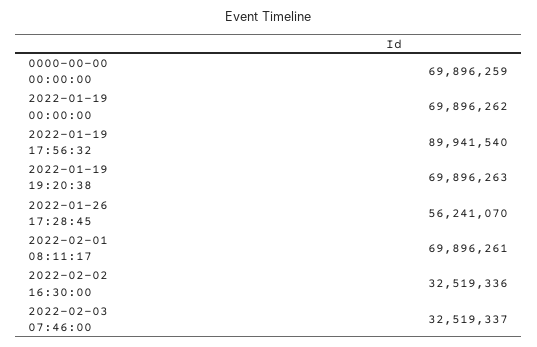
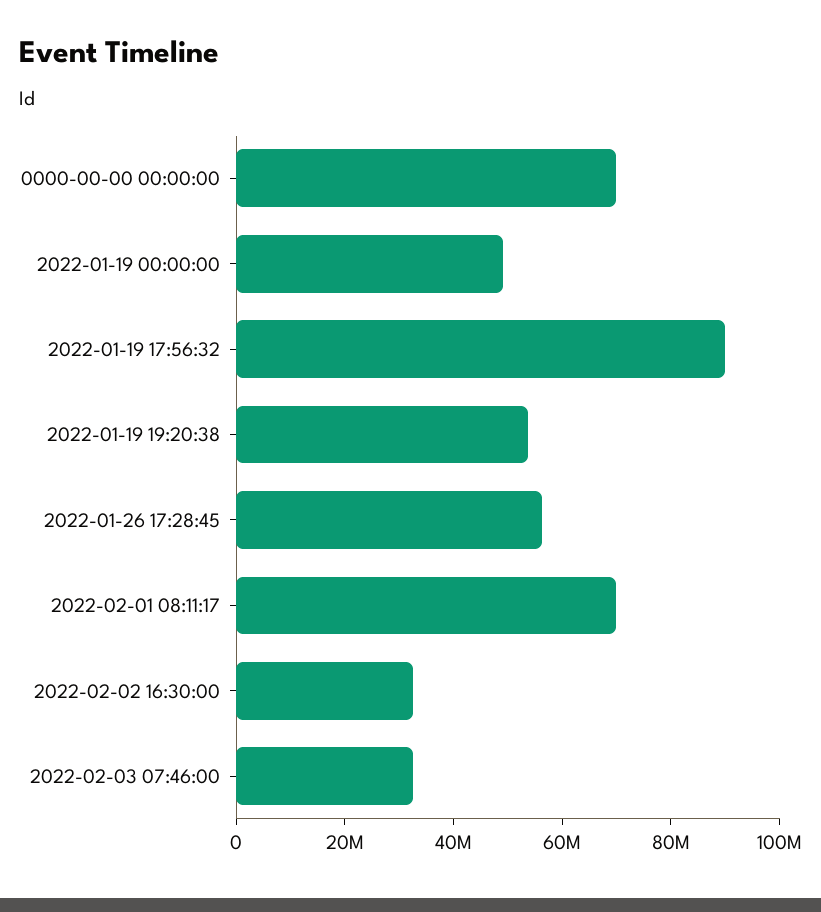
2022-01-19 00:00:00: 69896262 -> 50000000
2022-01-19 19:20:38: 69896263 -> 55000000

